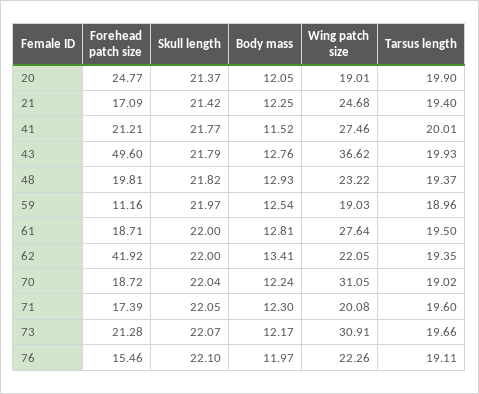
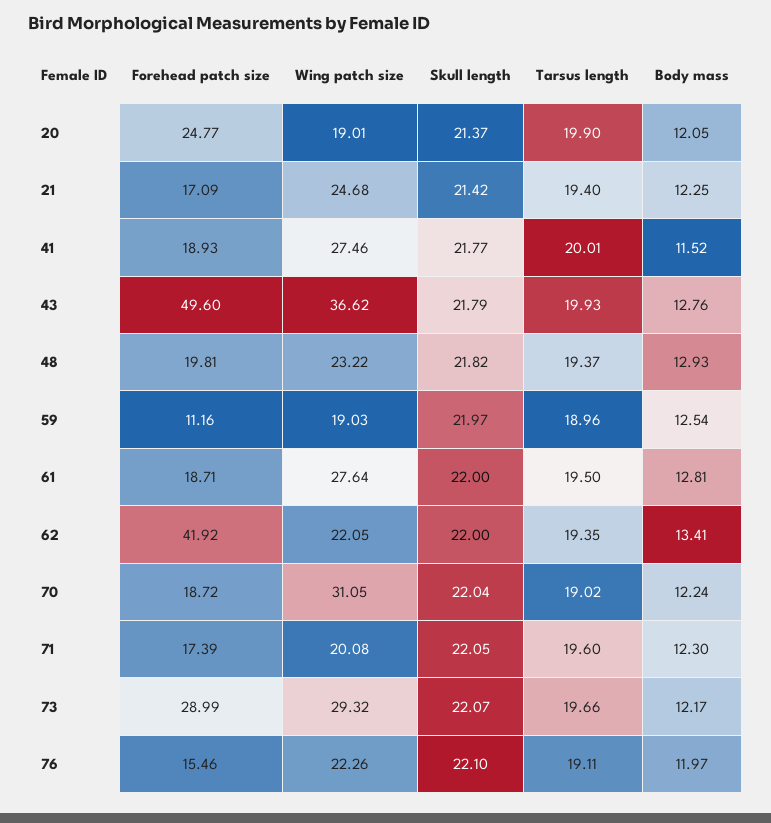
Forehead patch size, 41: 21.21 -> 18.93
Forehead patch size, 73: 21.28 -> 28.99
Wing patch size, 73: 30.91 -> 29.32

